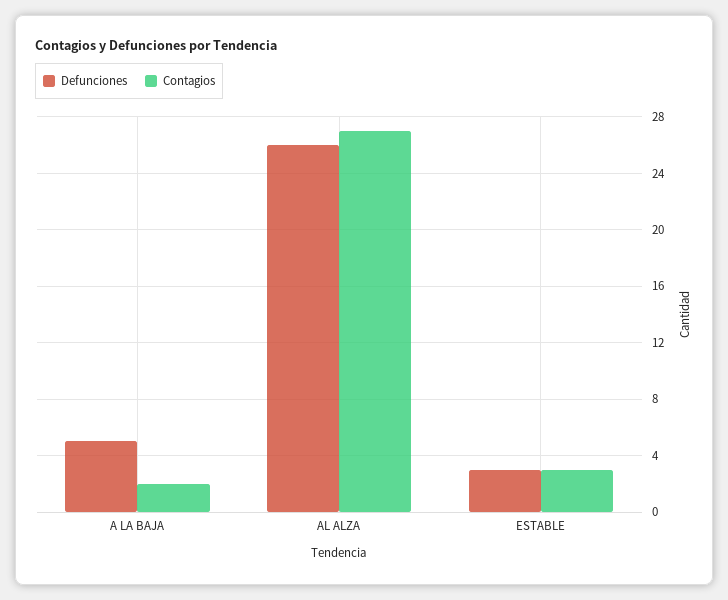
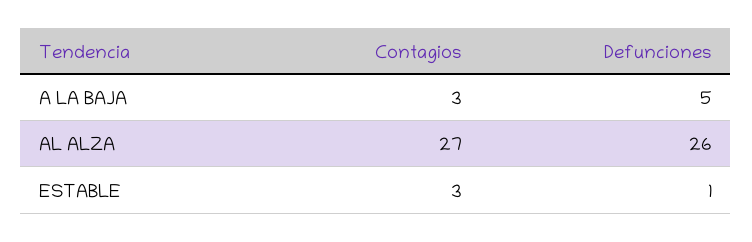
Contagios, A LA BAJA: 2 -> 3
Defunciones, ESTABLE: 3 -> 1

